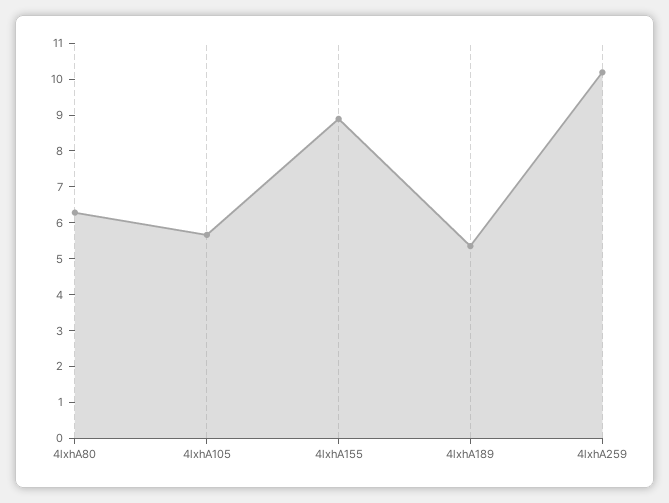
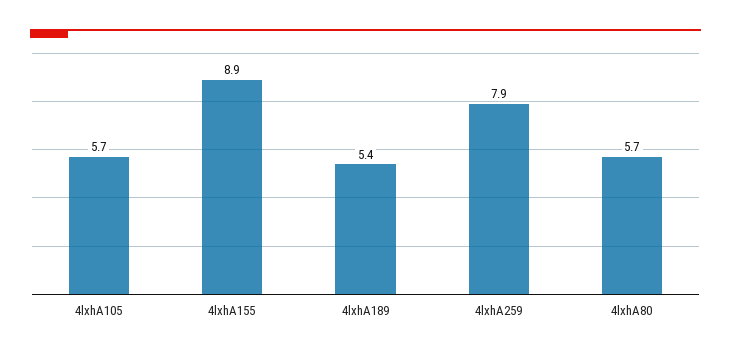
4lxhA80: 6.25 -> 5.7
4lxhA259: 10.25 -> 7.9

